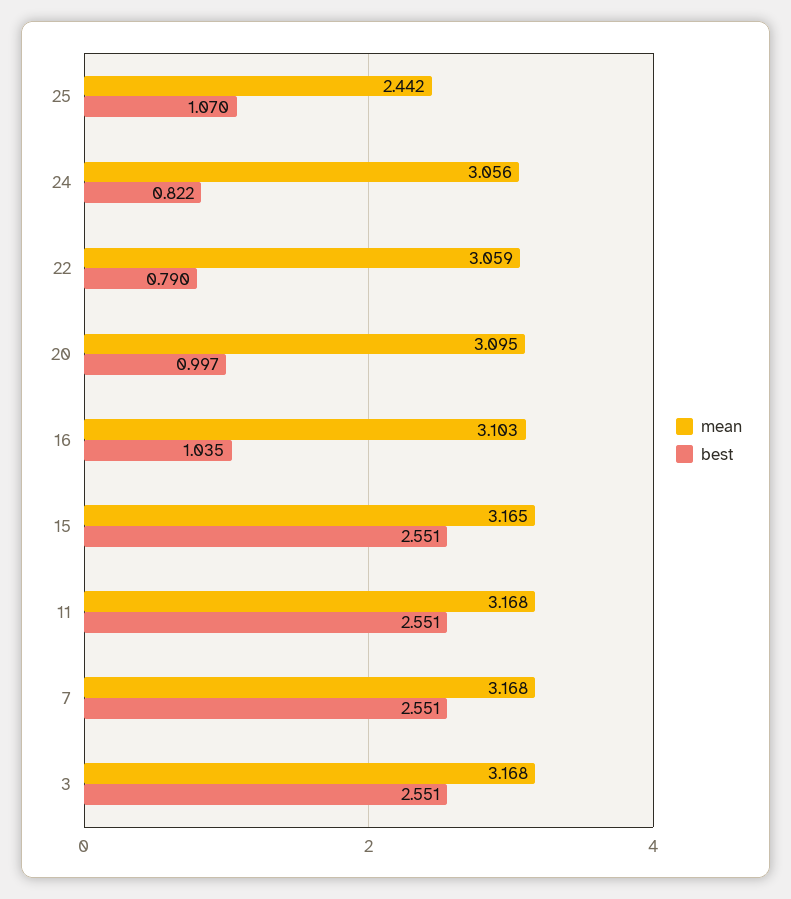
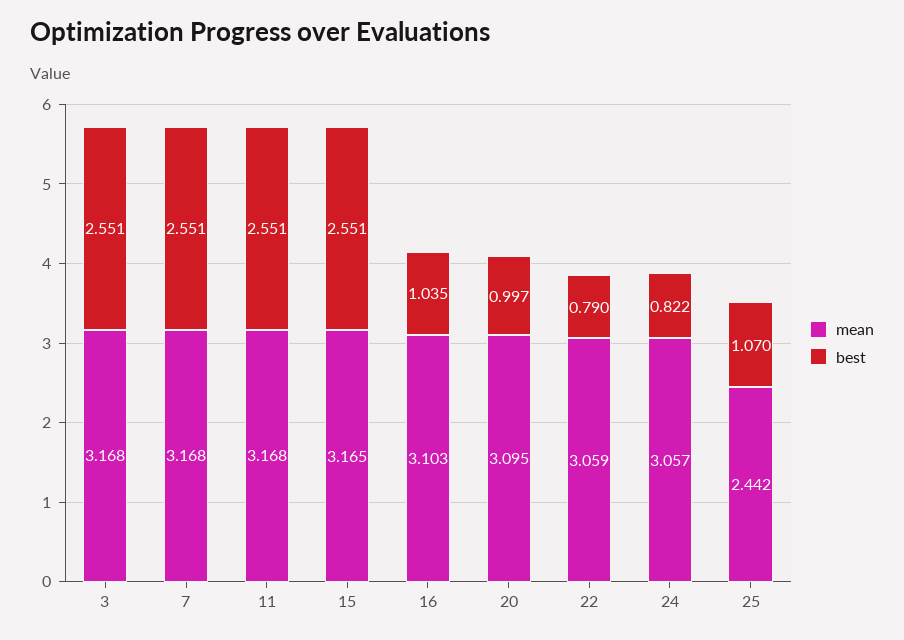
mean, 24: 3.056 -> 3.057

